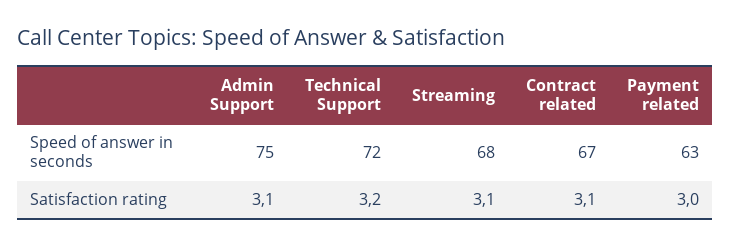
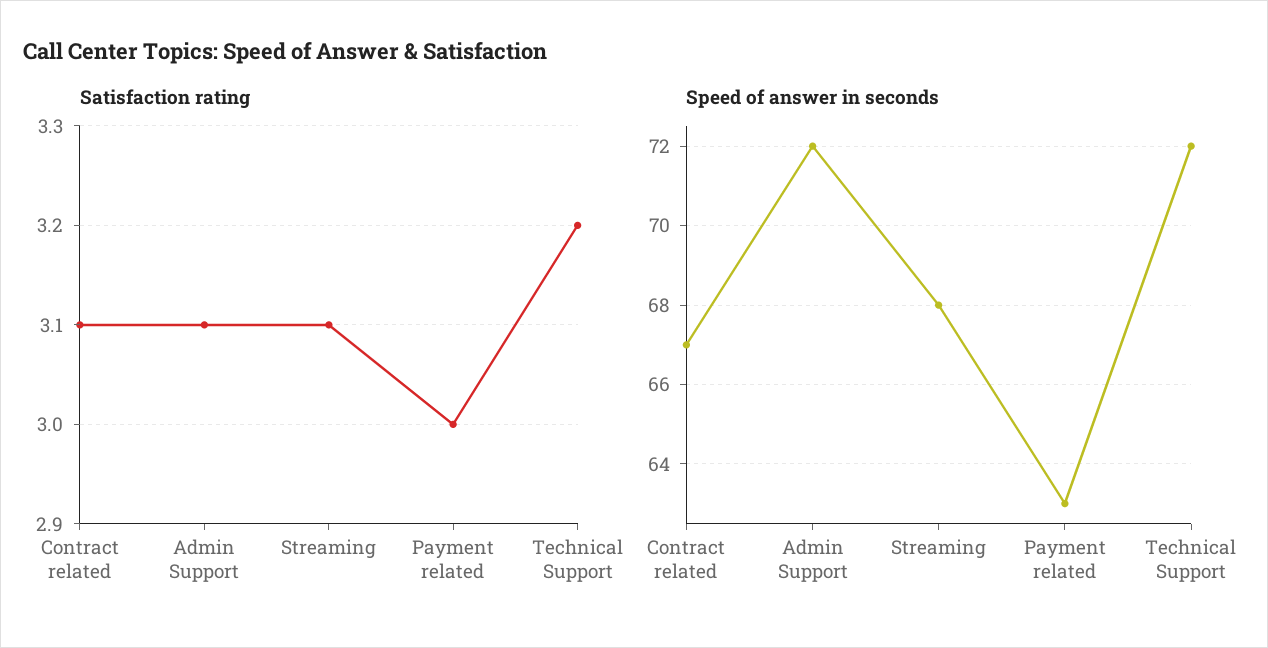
Speed of answer in seconds, Admin Support: 75 -> 72

